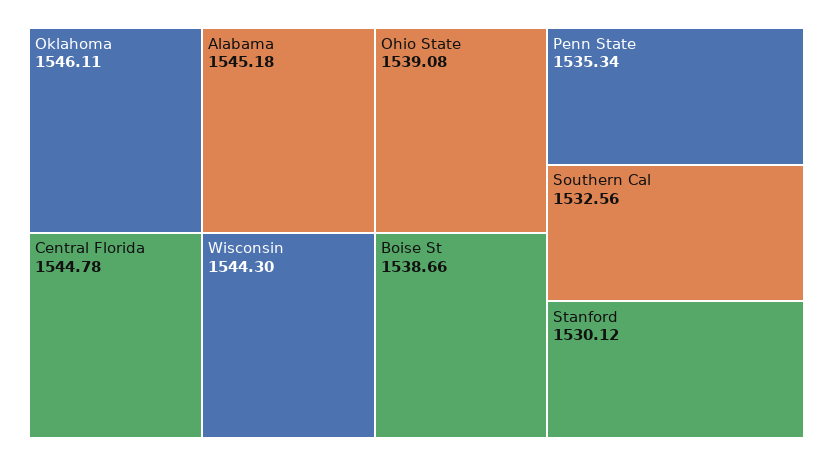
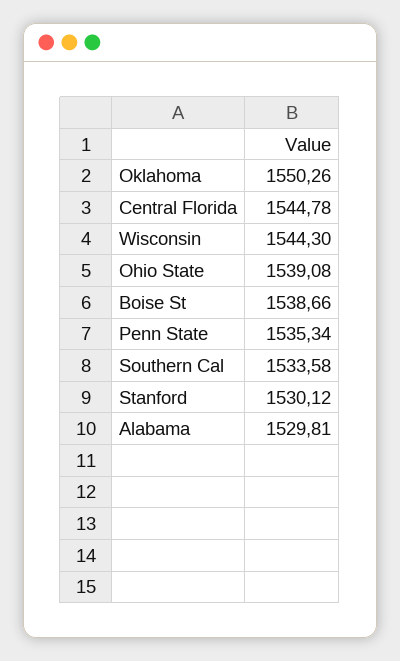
Oklahoma: 1546.11 -> 1550.26
Alabama: 1545.18 -> 1529.81
Southern Cal: 1532.56 -> 1533.58

